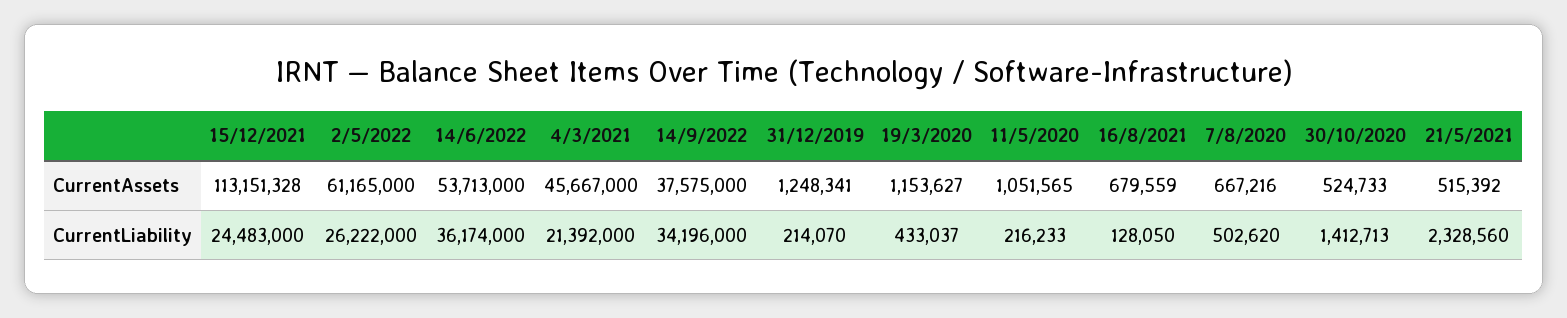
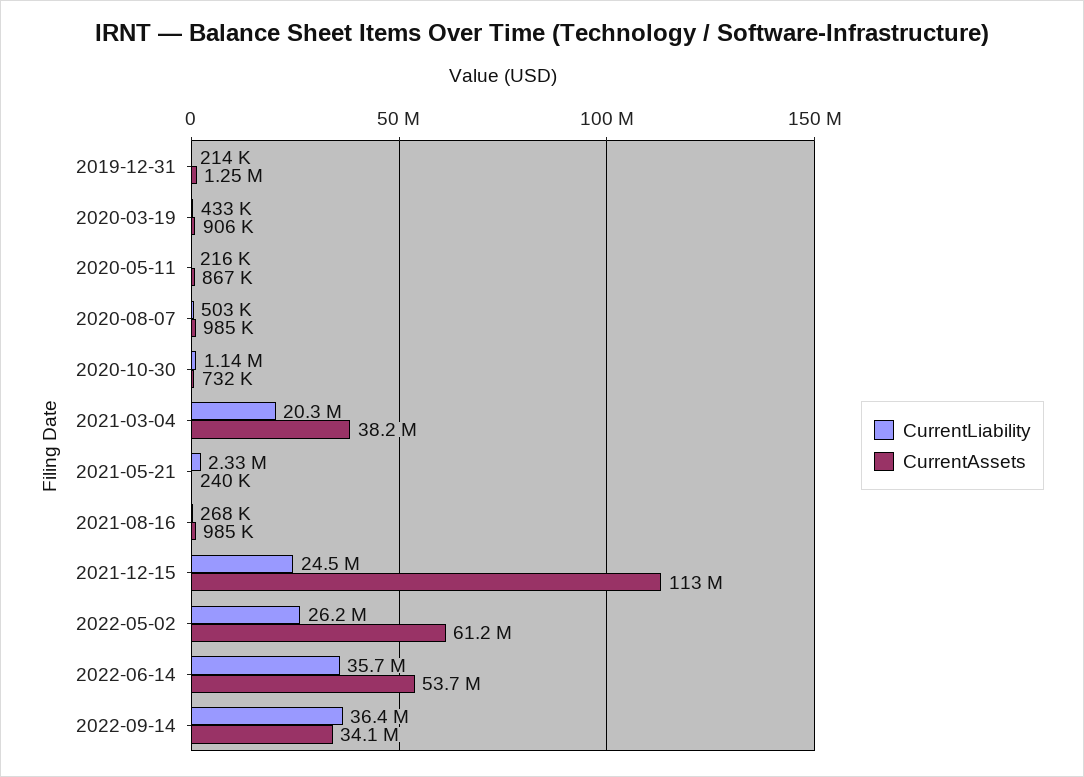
CurrentAssets, 4/3/2021: 45667000 -> 38200000
CurrentAssets, 14/9/2022: 37575000 -> 34100000
CurrentAssets, 19/3/2020: 1153627 -> 906000
CurrentAssets, 11/5/2020: 1051565 -> 867000
CurrentAssets, 16/8/2021: 679559 -> 985000
CurrentAssets, 7/8/2020: 667216 -> 985000
CurrentAssets, 30/10/2020: 524733 -> 732000
CurrentAssets, 21/5/2021: 515392 -> 240000
CurrentLiability, 14/6/2022: 36174000 -> 35700000
CurrentLiability, 4/3/2021: 21392000 -> 20300000
CurrentLiability, 14/9/2022: 34196000 -> 36400000
CurrentLiability, 16/8/2021: 128050 -> 268000
CurrentLiability, 30/10/2020: 1412713 -> 1140000

